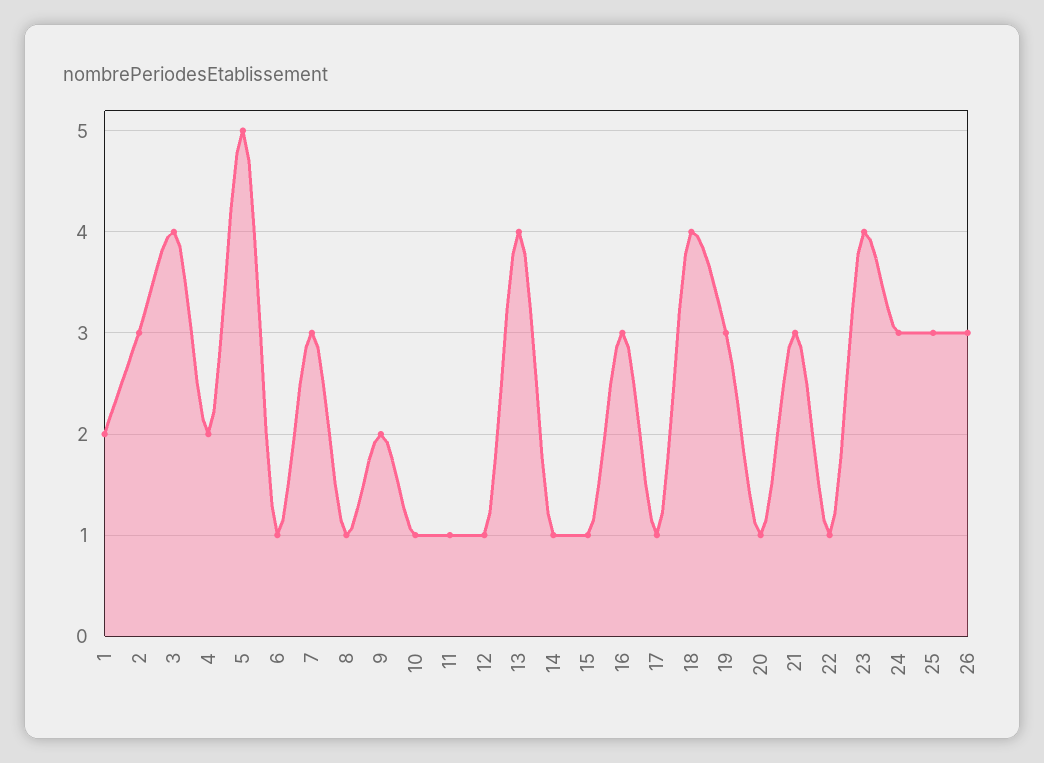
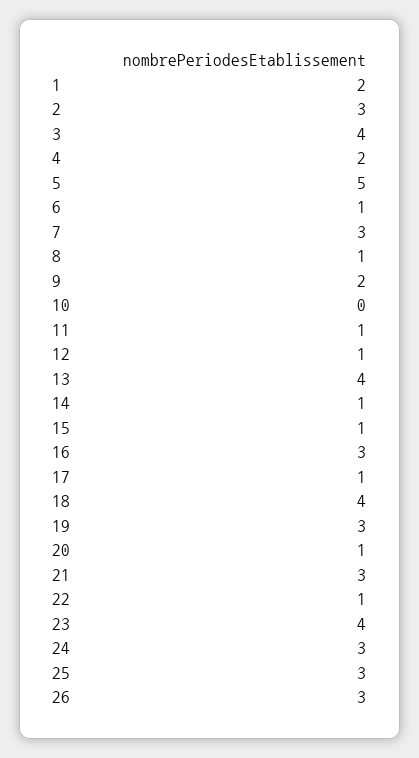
10: 1 -> 0

